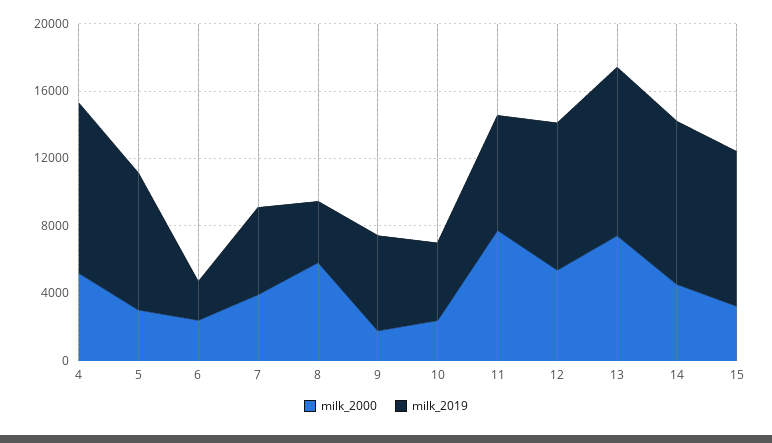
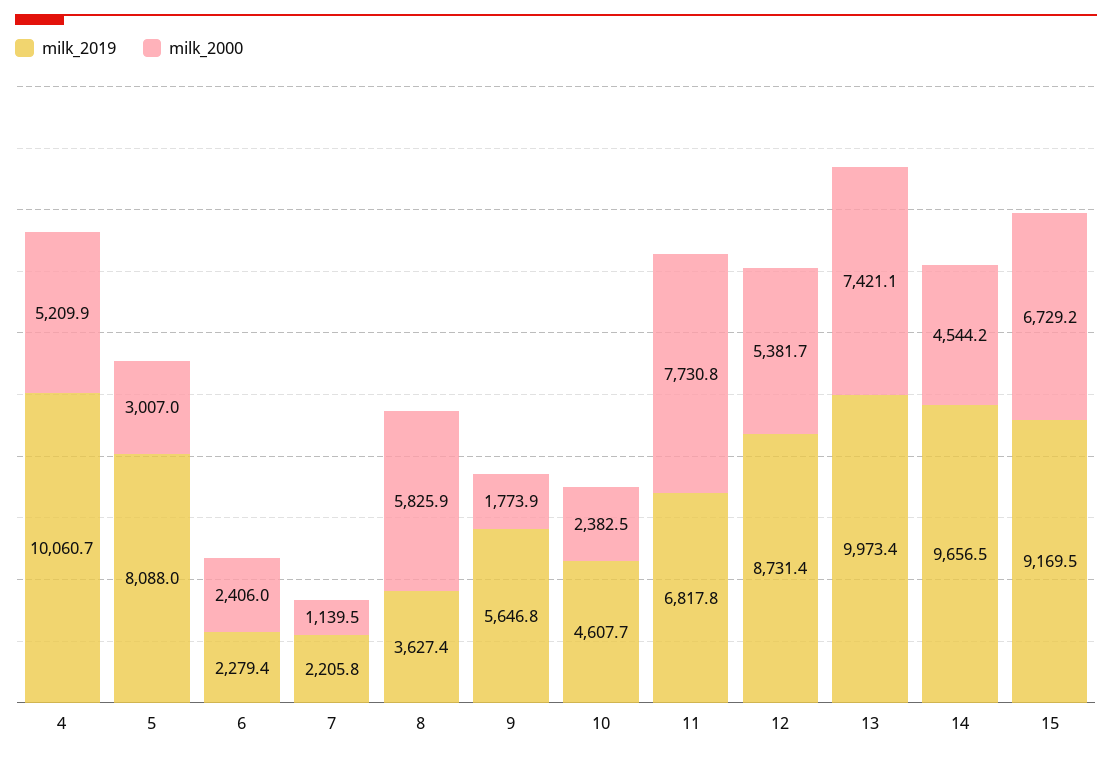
milk_2000, 7: 4000 -> 1139.5
milk_2019, 7: 5000 -> 2205.8
milk_2000, 15: 3000 -> 6729.2

